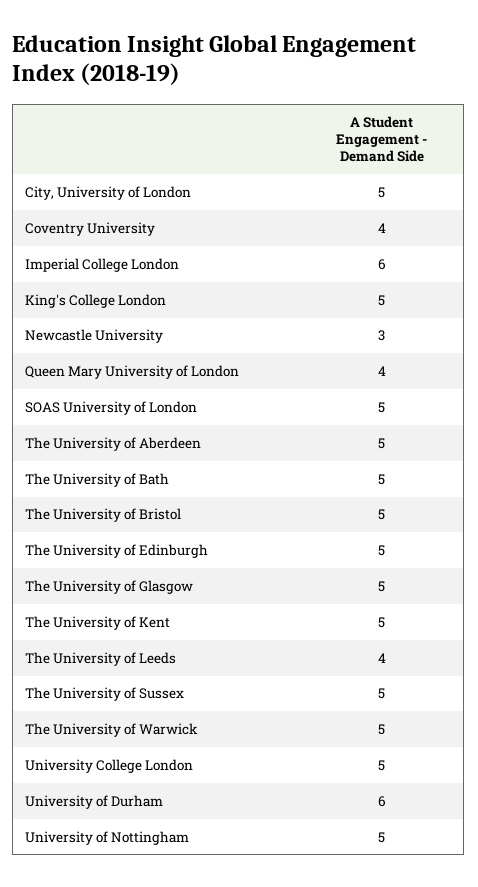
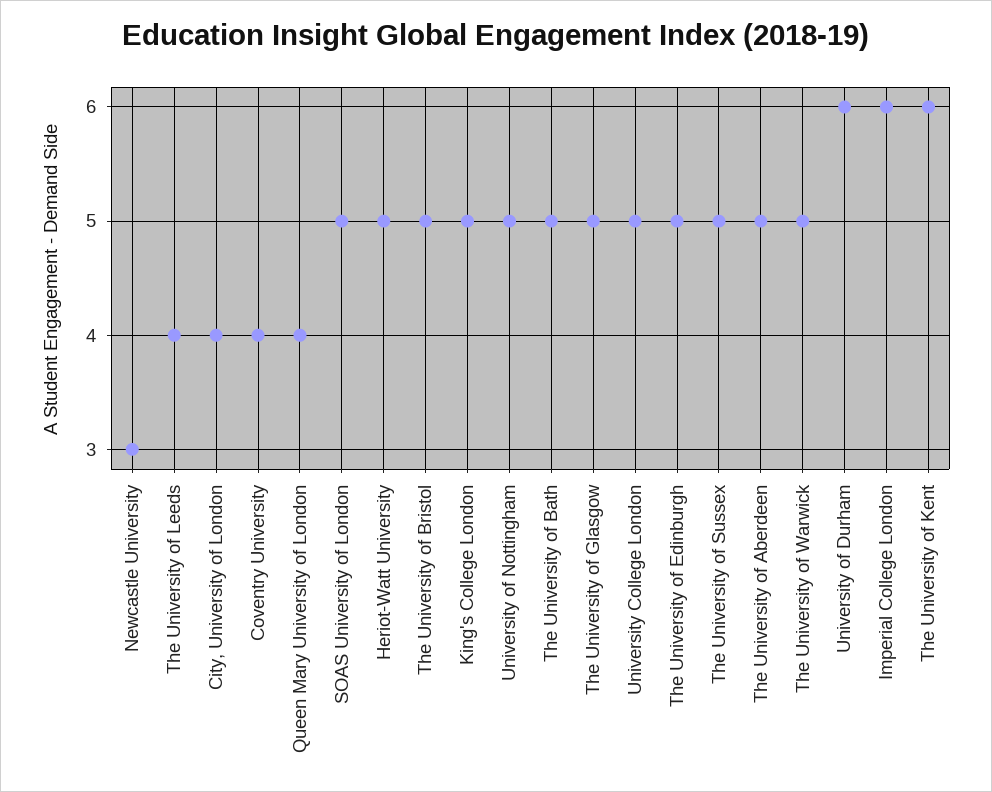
City, University of London: 5 -> 4
The University of Kent: 5 -> 6
Heriot-Watt University: none -> 5

